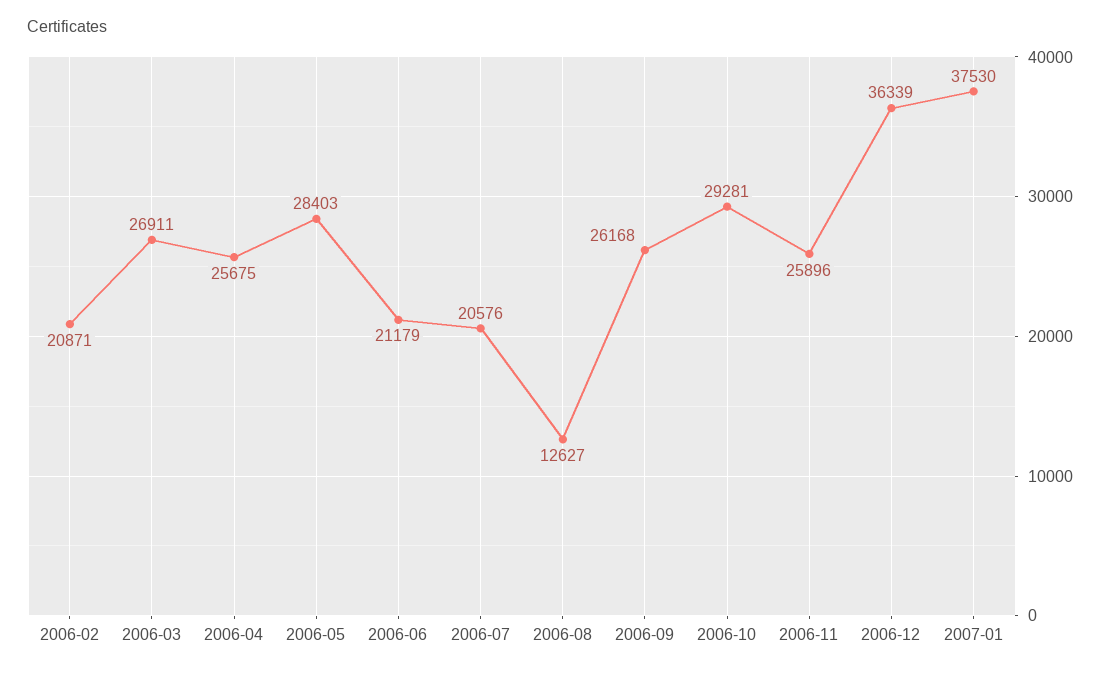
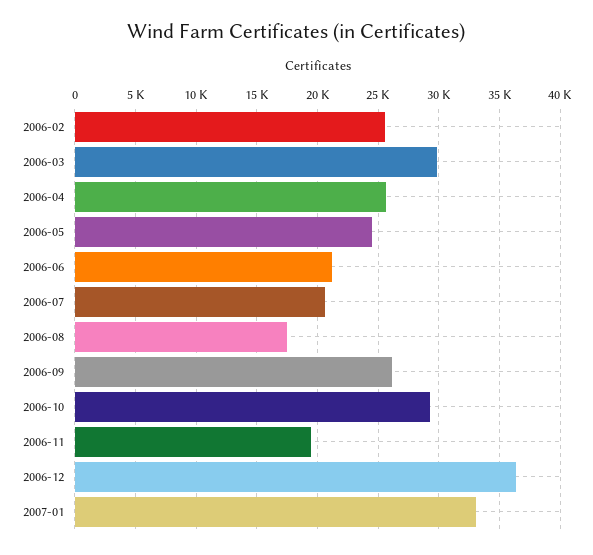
2006-02: 20871 -> 25500
2006-03: 26911 -> 30000
2006-05: 28403 -> 24500
2006-08: 12627 -> 17500
2006-11: 25896 -> 19500
2007-01: 37530 -> 33000

